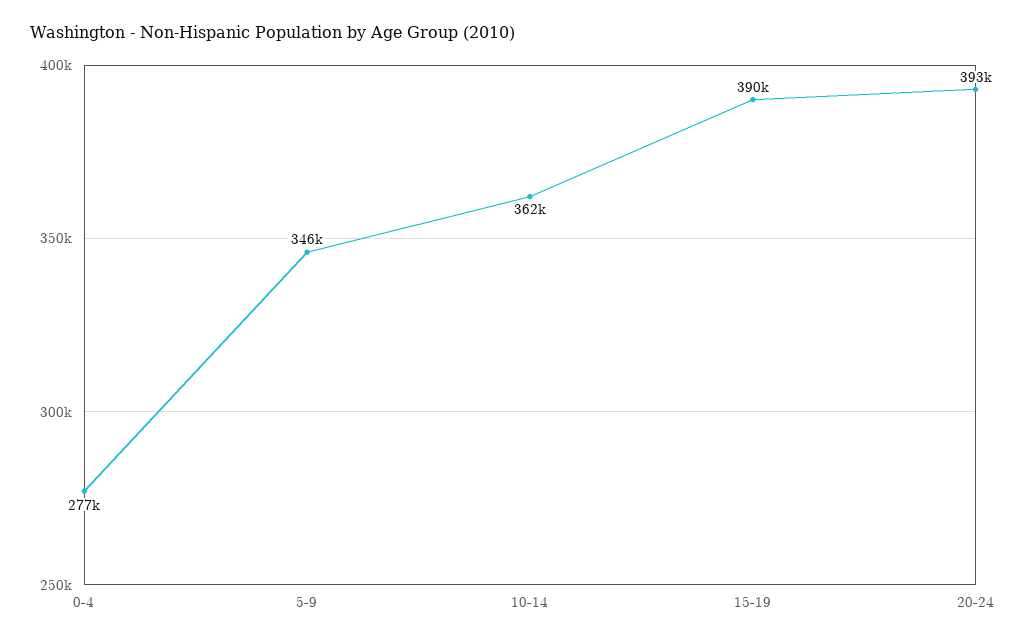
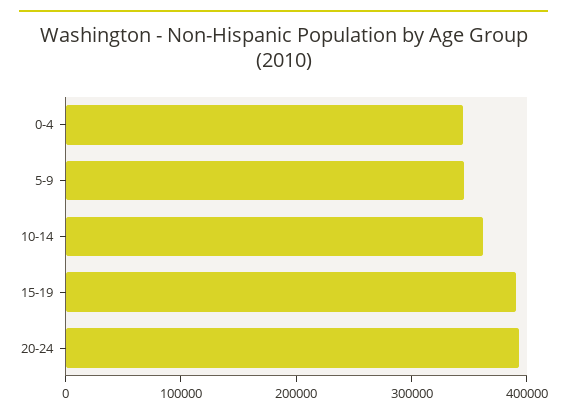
0-4: 277000 -> 340000

